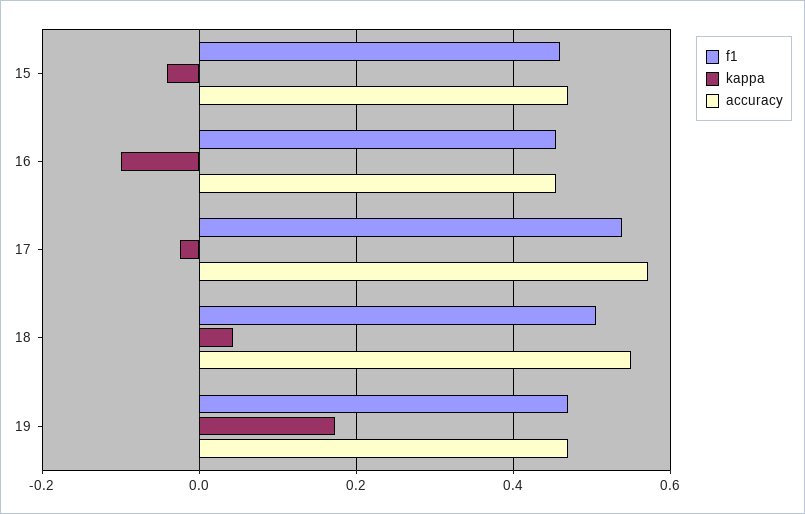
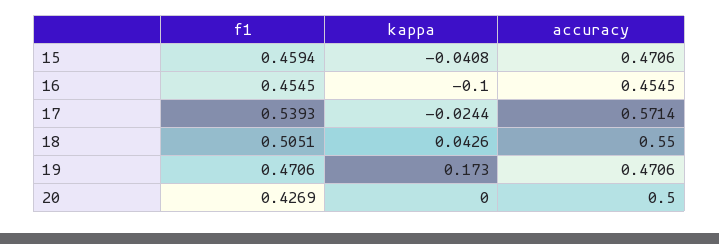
f1, 20: none -> 0.4269
kappa, 20: none -> 0
accuracy, 20: none -> 0.5

